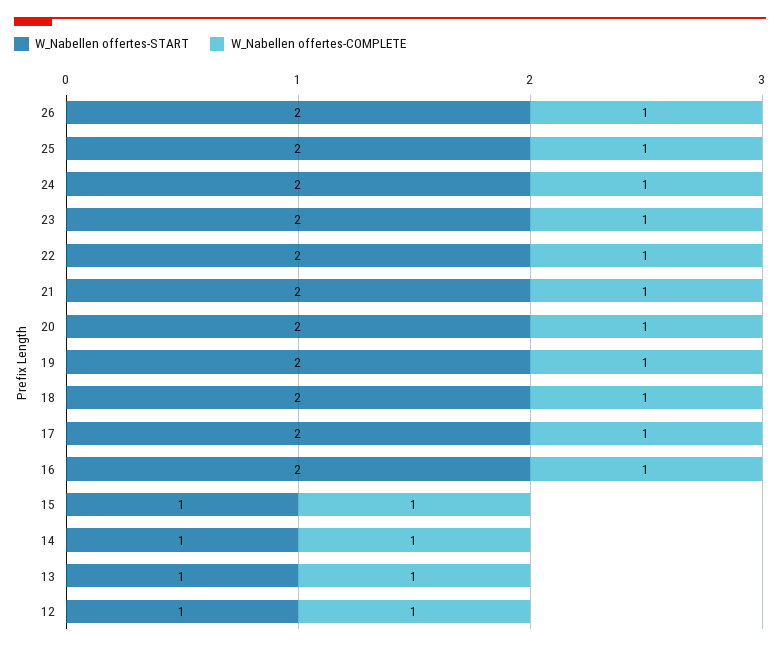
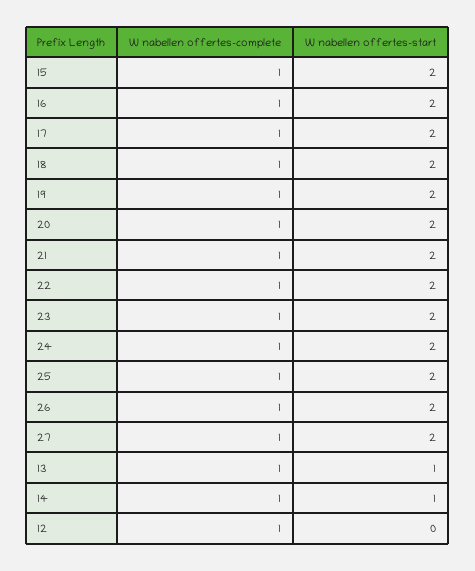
W_Nabellen offertes-START, 15: 1 -> 2
W_Nabellen offertes-START, 12: 1 -> 0
W_Nabellen offertes-COMPLETE, 27: none -> 1
W_Nabellen offertes-START, 27: none -> 2

